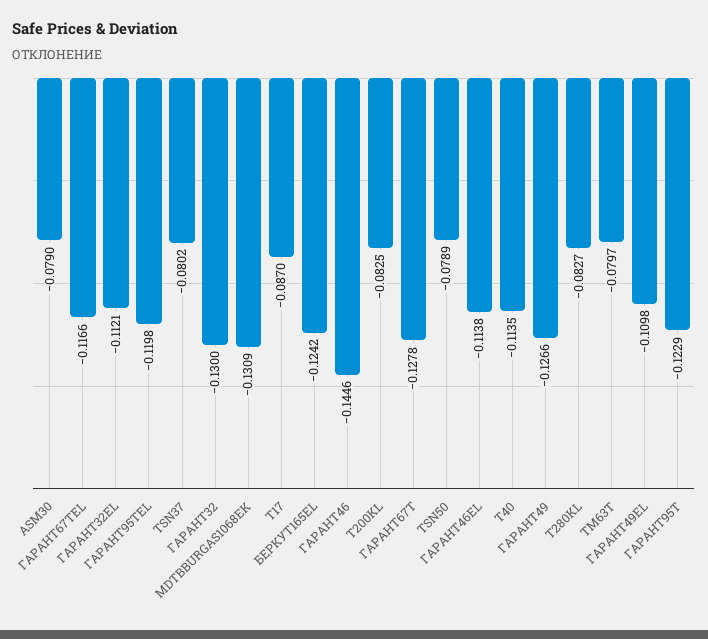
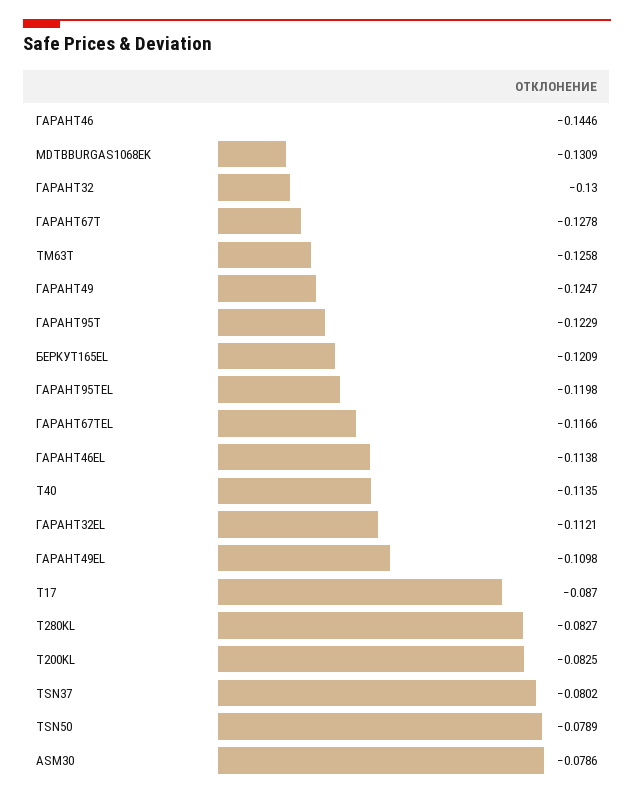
ASM30: -0.079 -> -0.0786
БEPKУT165EL: -0.1242 -> -0.1209
ГAPAHT49: -0.1266 -> -0.1247
TM63T: -0.0797 -> -0.1258

